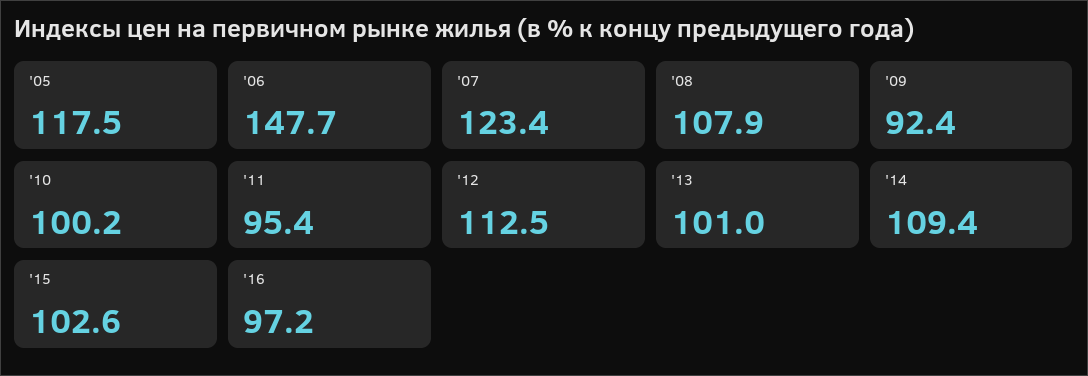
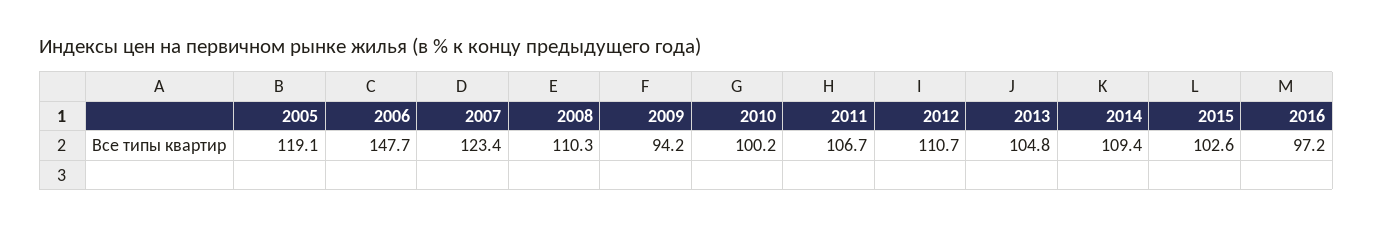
'05: 117.5 -> 119.1
'08: 107.9 -> 110.3
'09: 92.4 -> 94.2
'11: 95.4 -> 106.7
'12: 112.5 -> 110.7
'13: 101 -> 104.8

